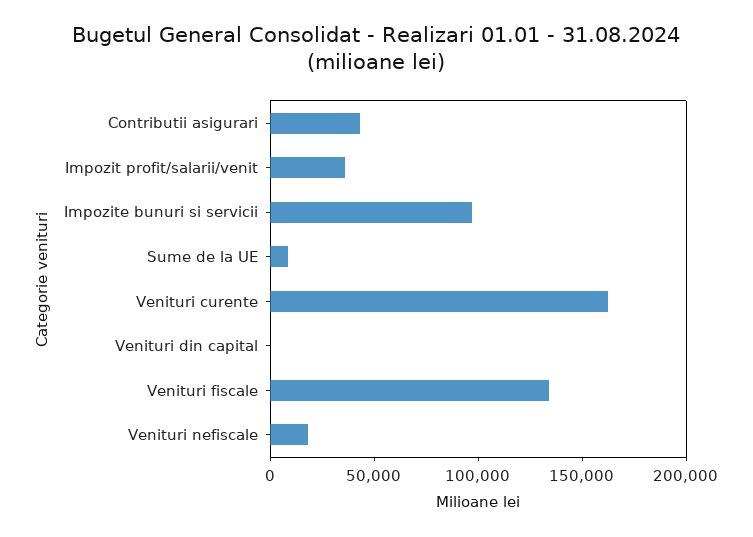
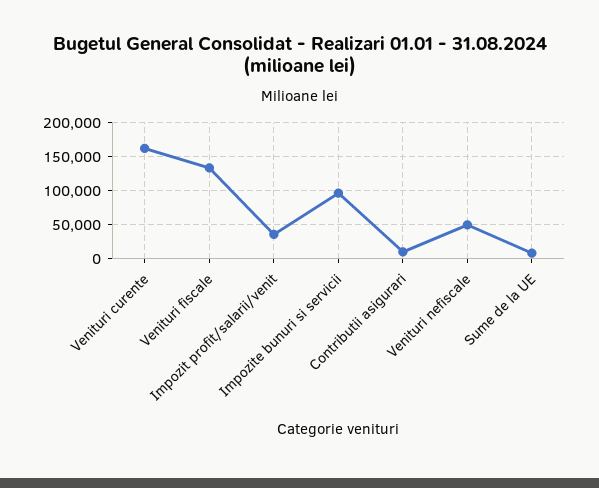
Contributii asigurari: 40000 -> 10000
Venituri din capital: 0 -> none
Venituri nefiscale: 20000 -> 50000

